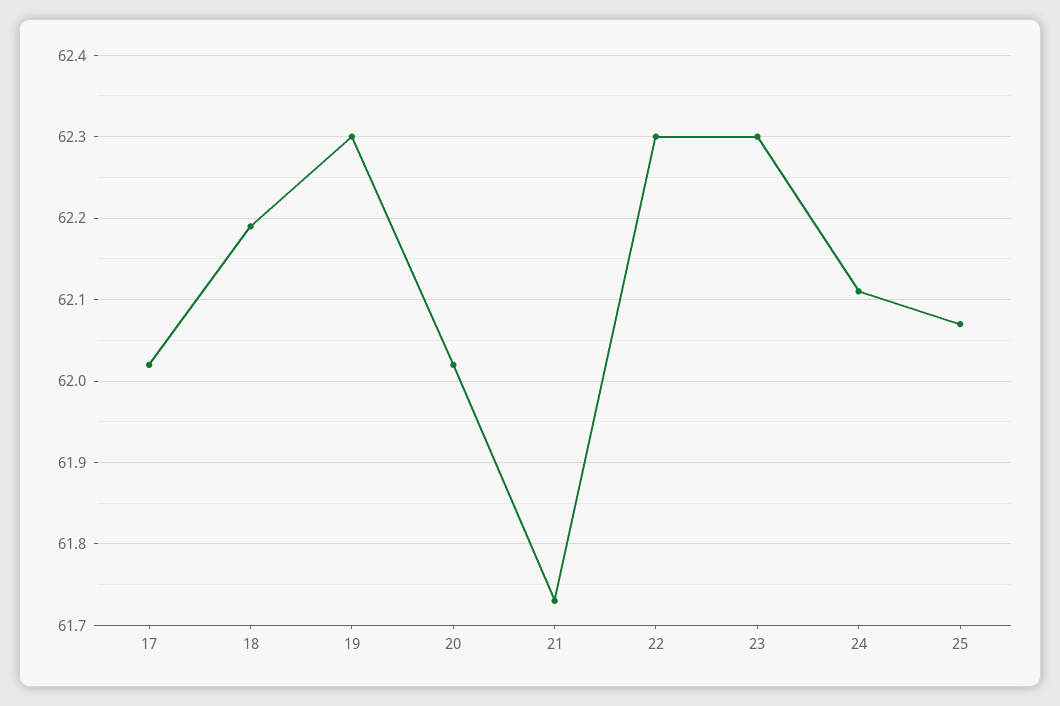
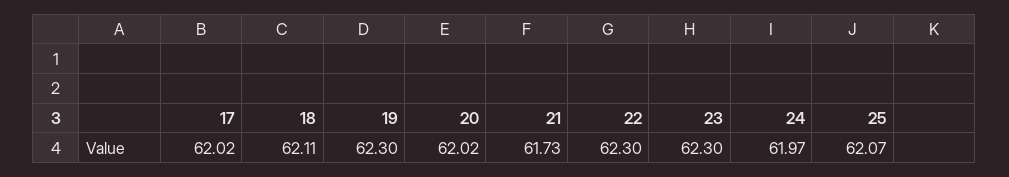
18: 62.19 -> 62.11
24: 62.11 -> 61.97

